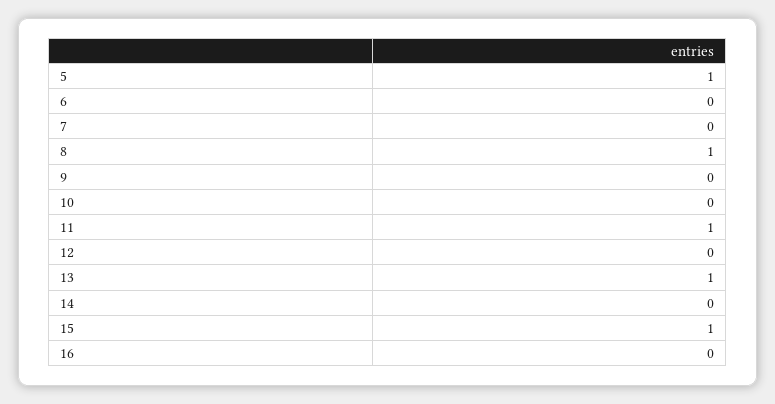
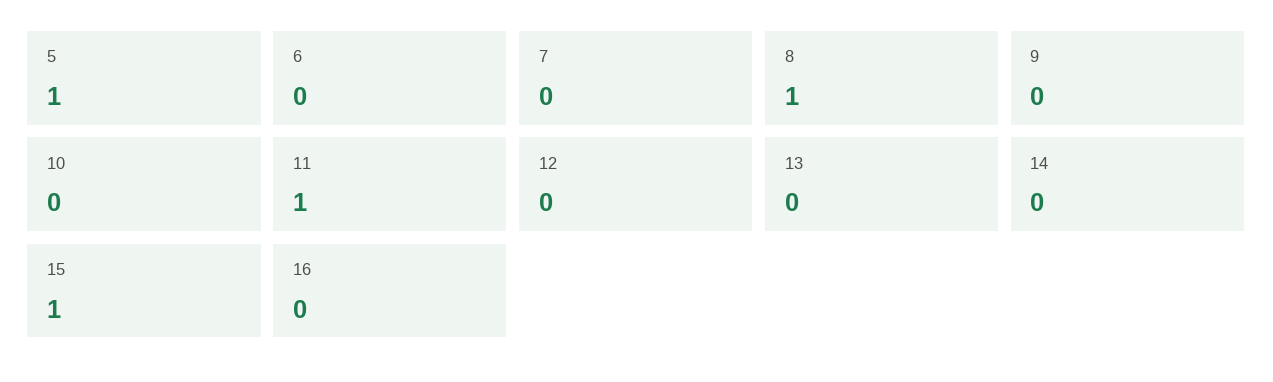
13: 1 -> 0

